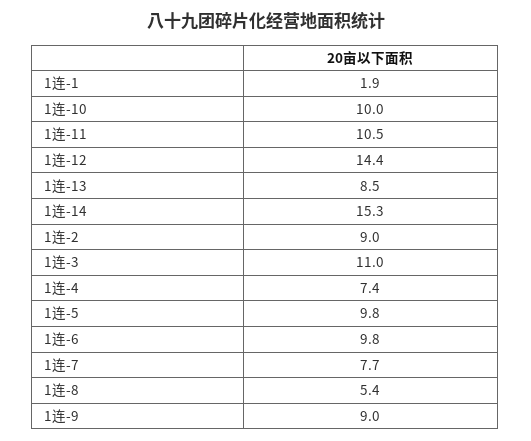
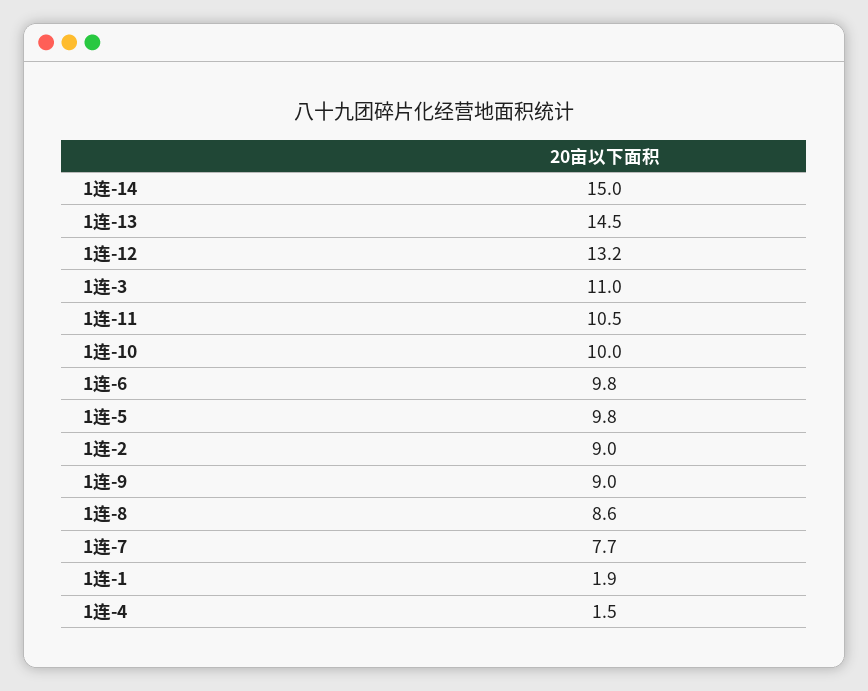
1连-12: 14.4 -> 13.2
1连-13: 8.5 -> 14.5
1连-14: 15.3 -> 15
1连-4: 7.4 -> 1.5
1连-8: 5.4 -> 8.6

